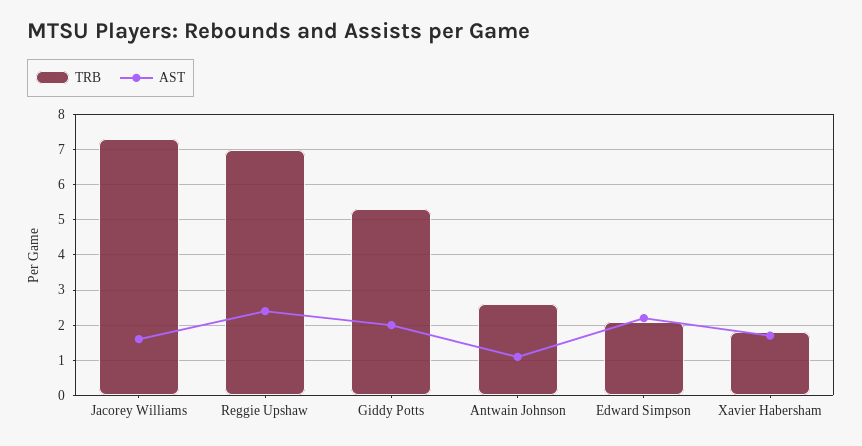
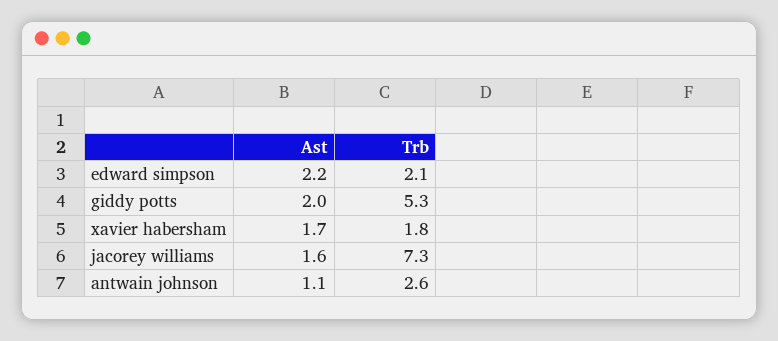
TRB, Reggie Upshaw: 7 -> none
AST, Reggie Upshaw: 2.5 -> none

